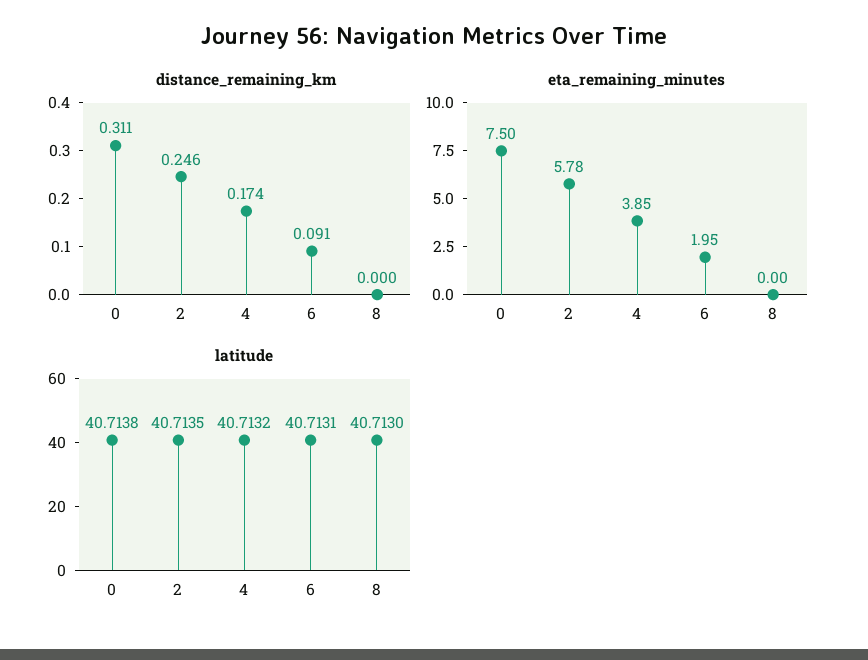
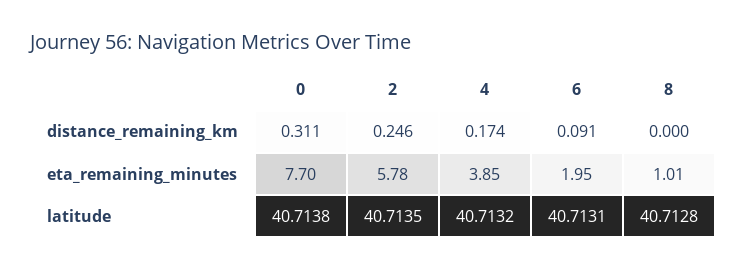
eta_remaining_minutes, 0: 7.5 -> 7.7
eta_remaining_minutes, 8: 0 -> 1.01
latitude, 8: 40.713 -> 40.7128

